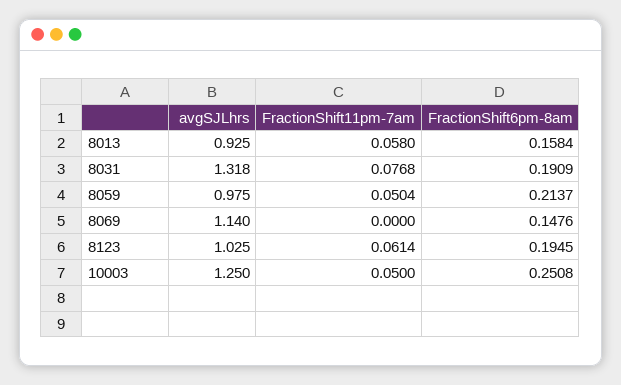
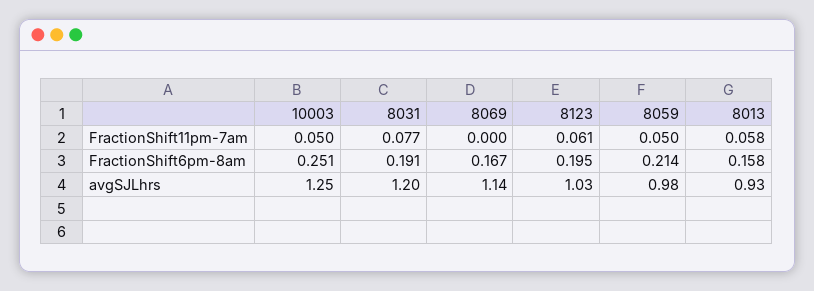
avgSJLhrs, 8031: 1.318 -> 1.2
FractionShift6pm-8am, 8069: 0.1476 -> 0.167

